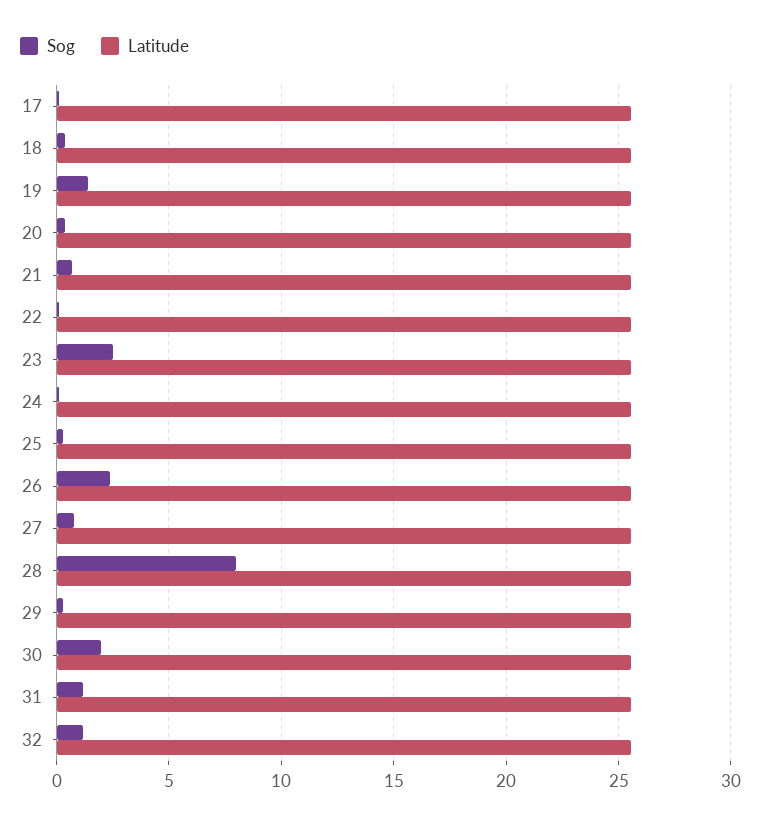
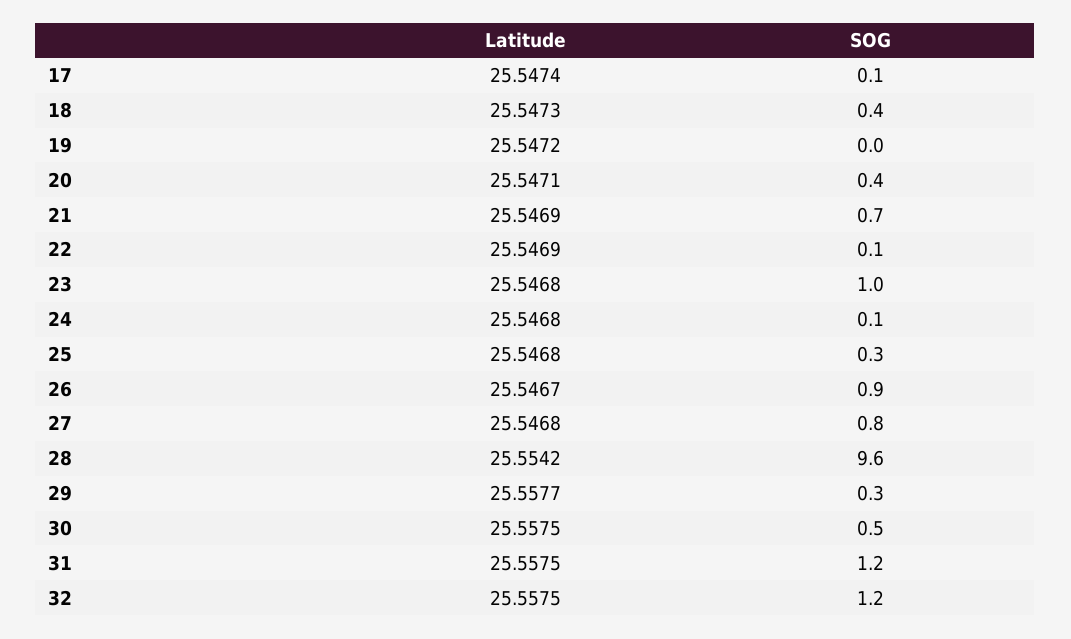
Sog, 19: 1.5 -> 0
Sog, 23: 2.5 -> 1
Sog, 26: 2.5 -> 0.9
Sog, 28: 8 -> 9.6
Sog, 30: 2 -> 0.5

